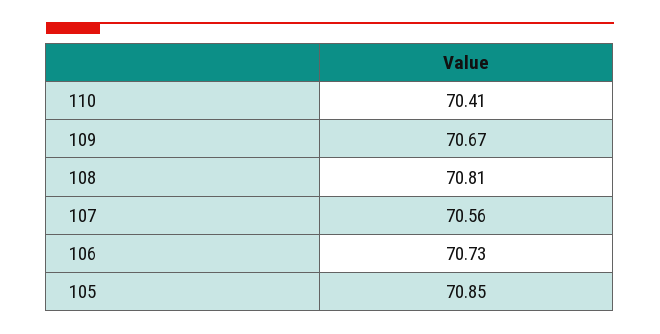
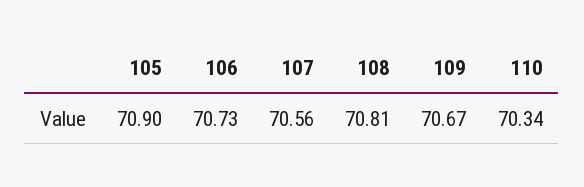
110: 70.41 -> 70.34
105: 70.85 -> 70.9

